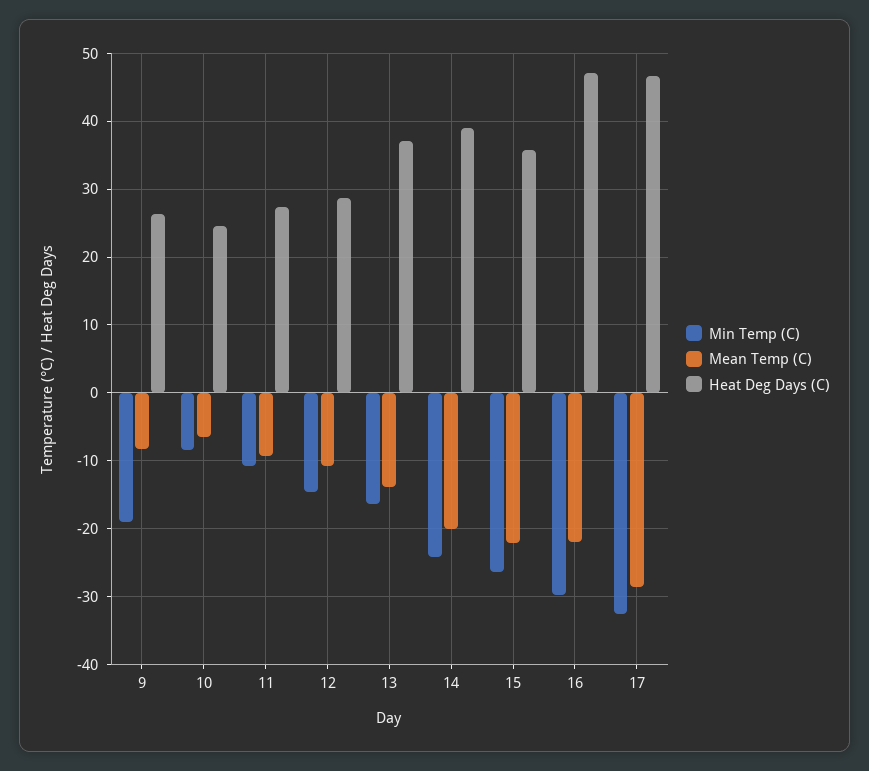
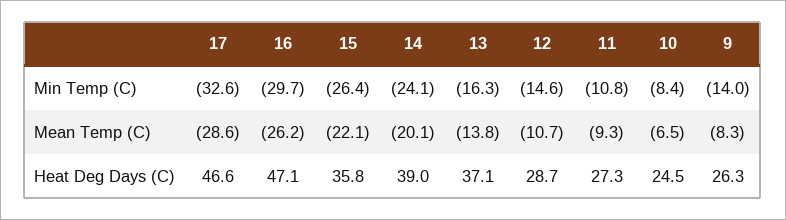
Min Temp (C), 9: -19 -> -14
Mean Temp (C), 16: -22 -> -26.2

